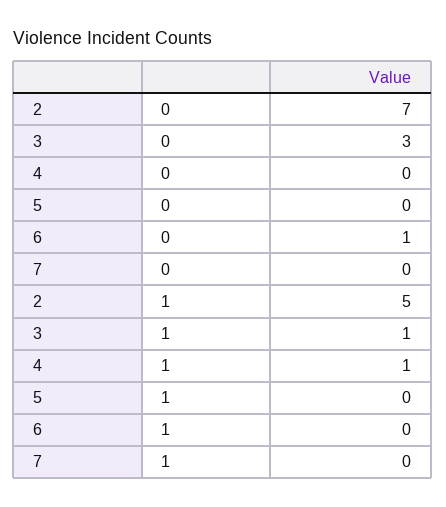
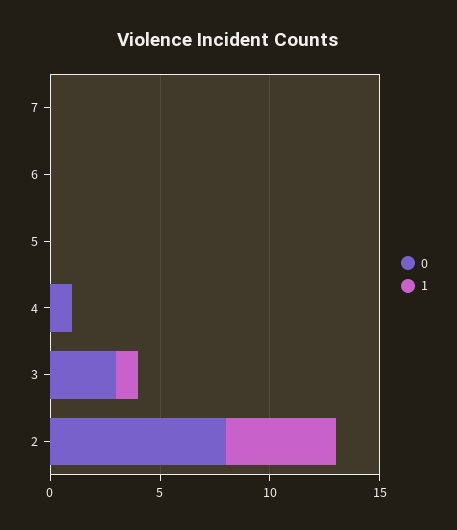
0, 2: 7 -> 8
0, 4: 0 -> 1
0, 6: 1 -> 0
1, 4: 1 -> 0

